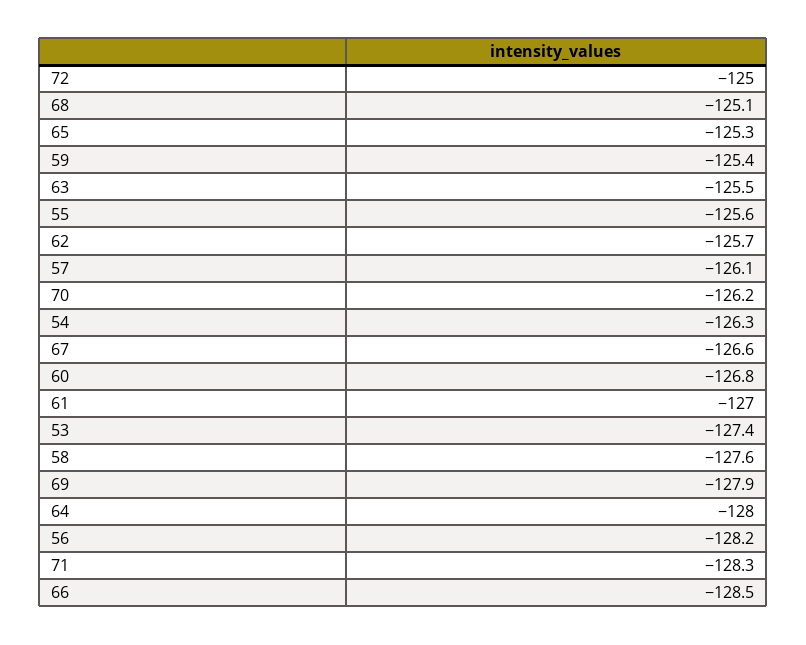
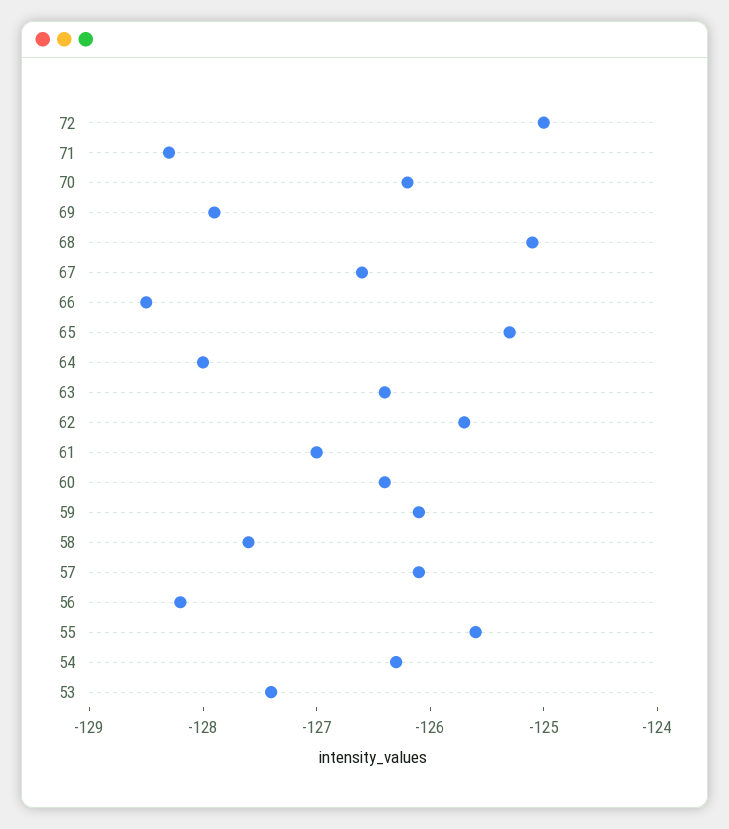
59: -125.4 -> -126.1
63: -125.5 -> -126.4
60: -126.8 -> -126.4

